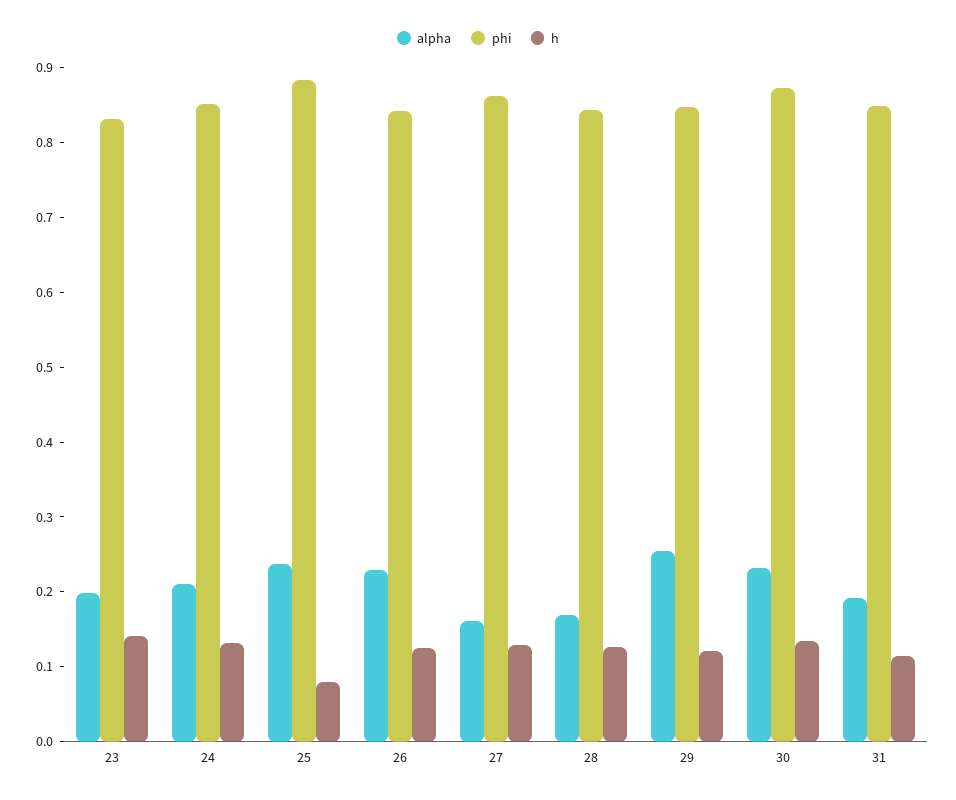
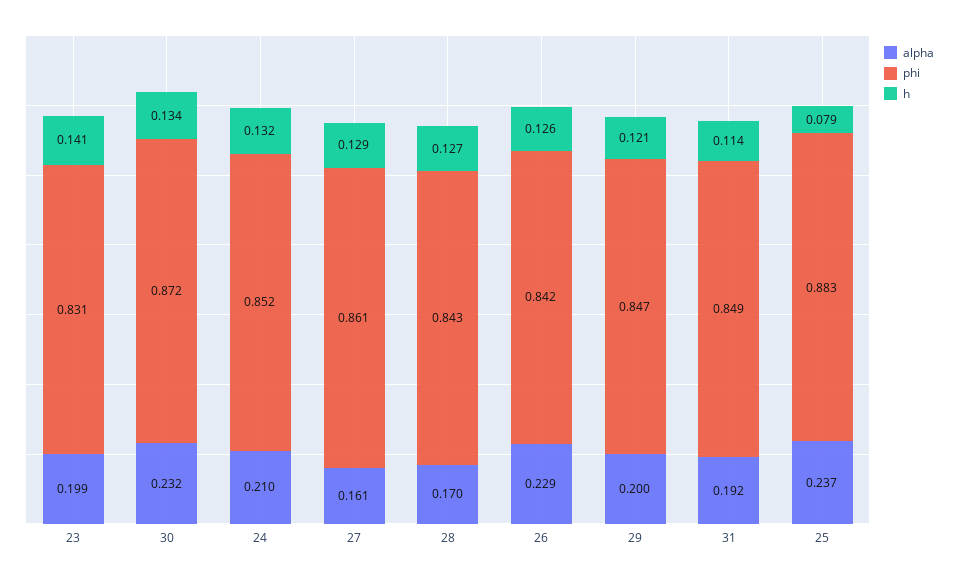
alpha, 29: 0.26 -> 0.2

